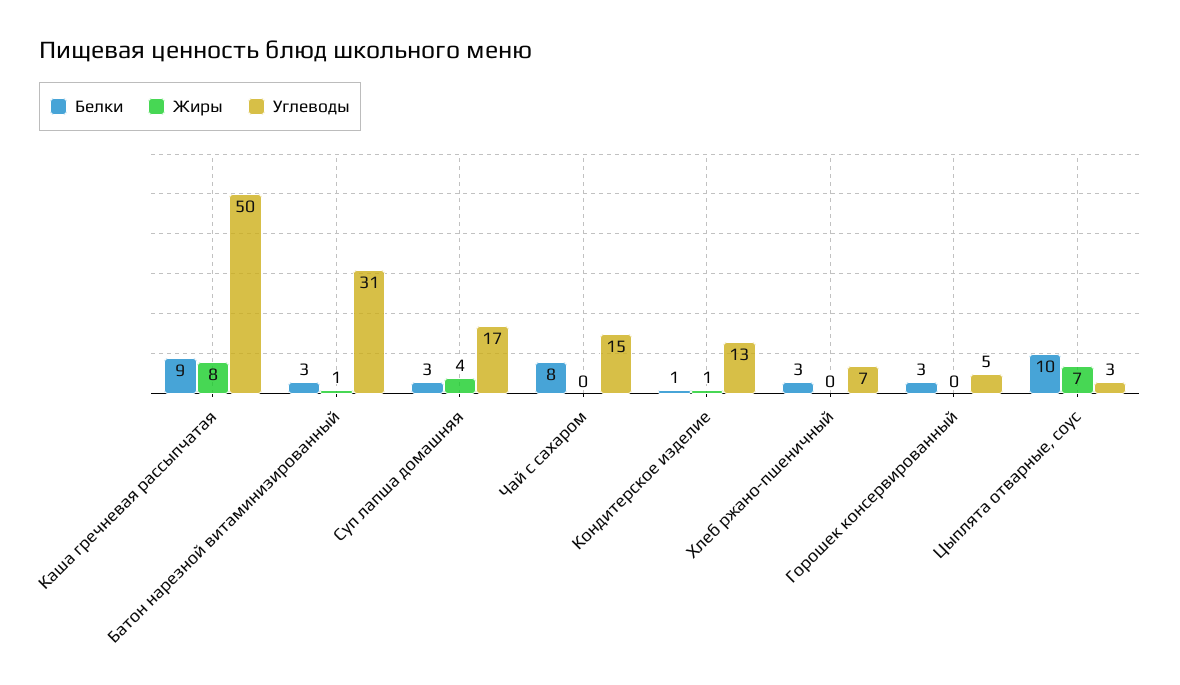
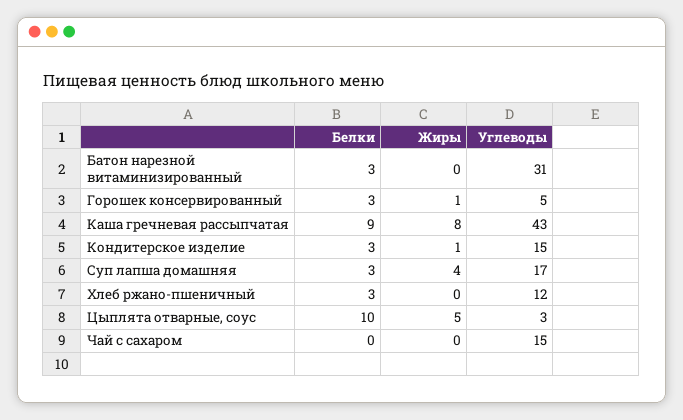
Углеводы, Каша гречневая рассыпчатая: 50 -> 43
Жиры, Батон нарезной витаминизированный: 1 -> 0
Белки, Чай с сахаром: 8 -> 0
Белки, Кондитерское изделие: 1 -> 3
Углеводы, Кондитерское изделие: 13 -> 15
Углеводы, Хлеб ржано-пшеничный: 7 -> 12
Жиры, Горошек консервированный: 0 -> 1
Жиры, Цыплята отварные, соус: 7 -> 5

